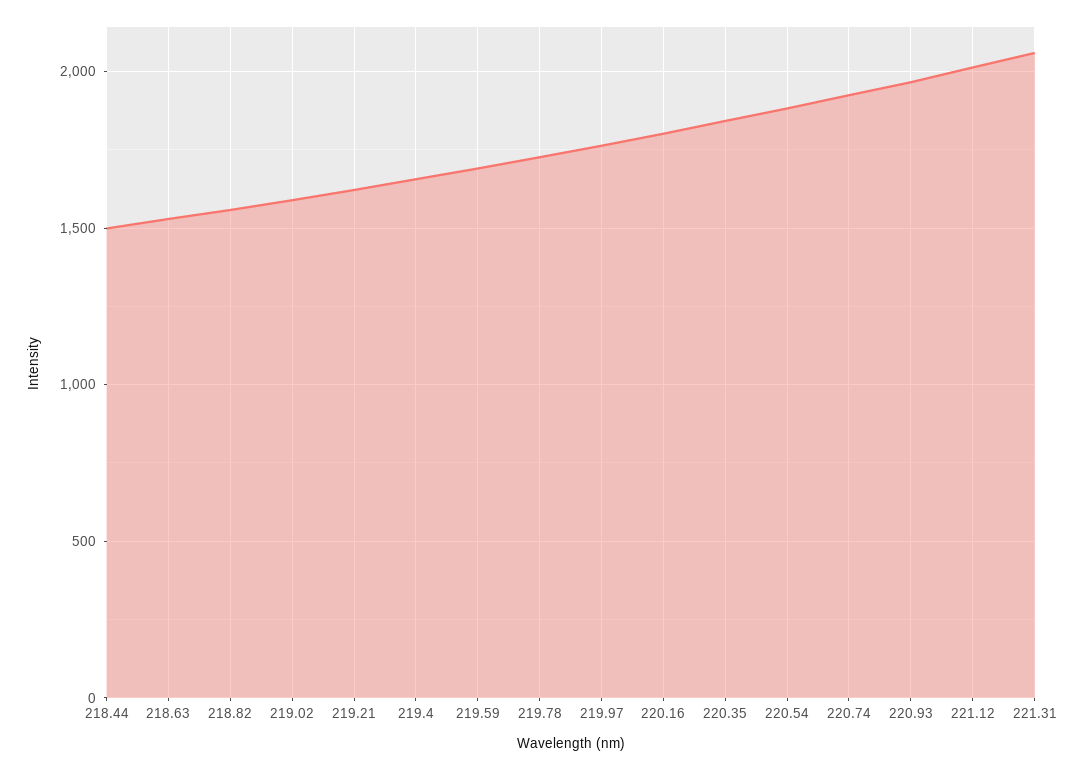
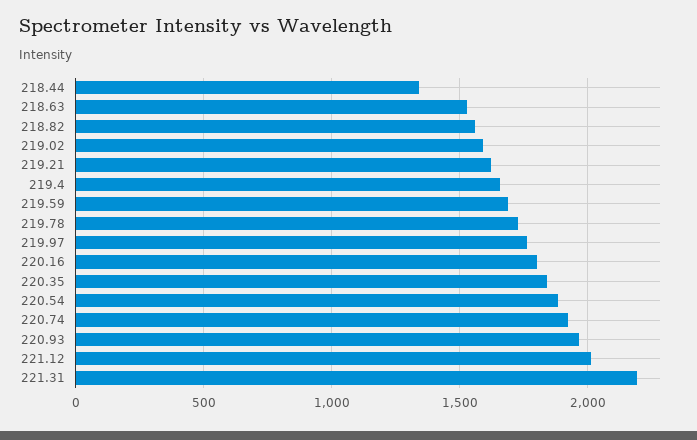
218.44: 1500 -> 1350
221.31: 2050 -> 2200

